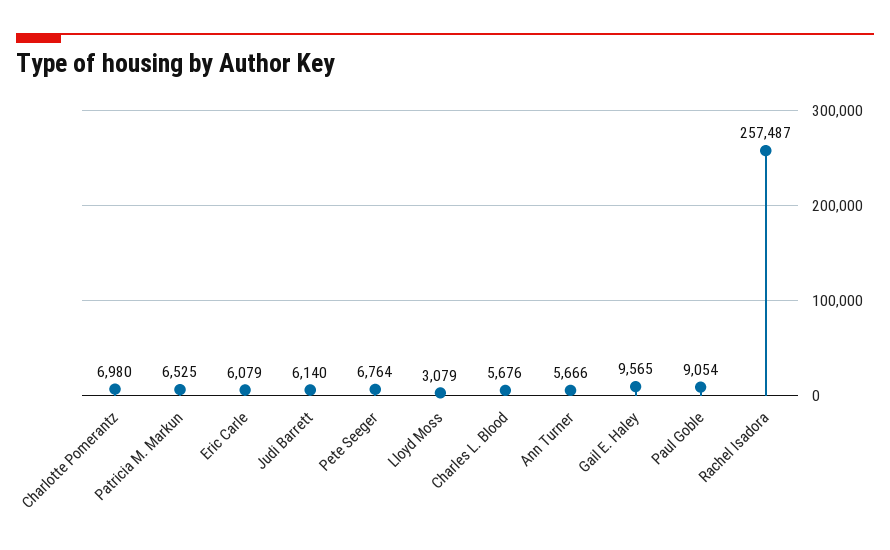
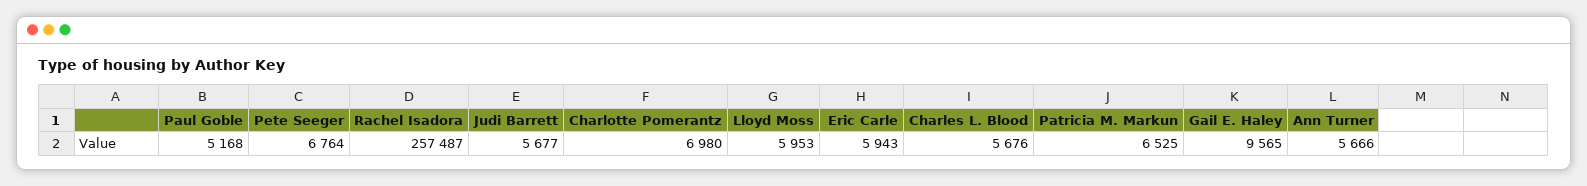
Eric Carle: 6079 -> 5943
Judi Barrett: 6140 -> 5677
Lloyd Moss: 3079 -> 5953
Paul Goble: 9054 -> 5168

